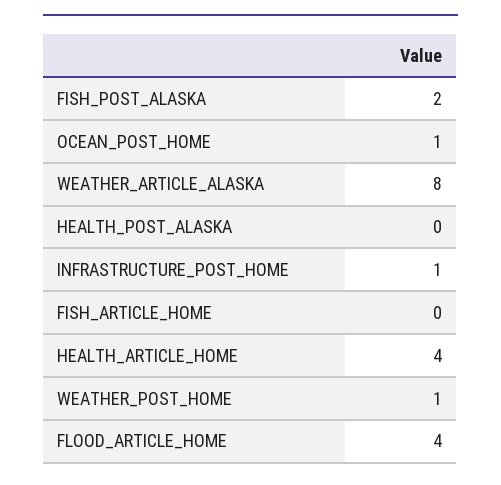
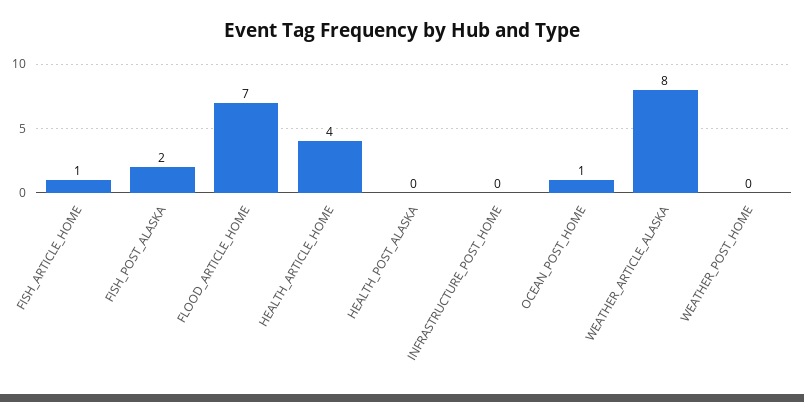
INFRASTRUCTURE_POST_HOME: 1 -> 0
FISH_ARTICLE_HOME: 0 -> 1
WEATHER_POST_HOME: 1 -> 0
FLOOD_ARTICLE_HOME: 4 -> 7

